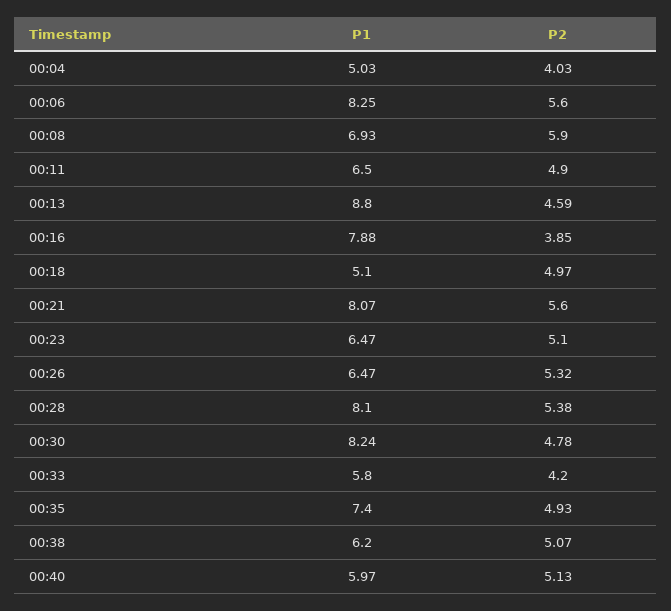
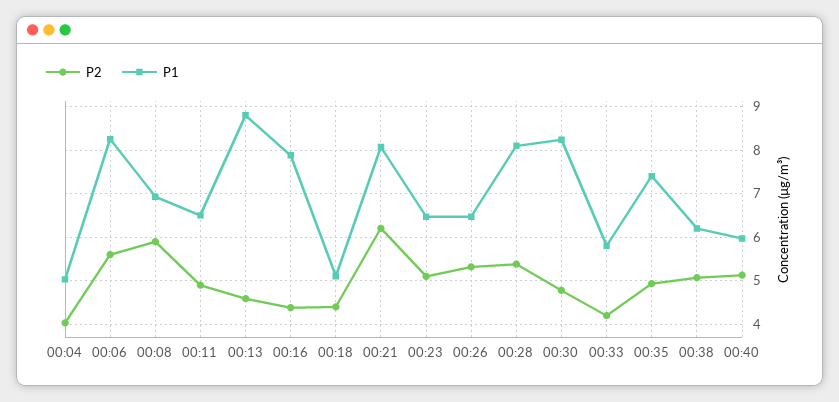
P2, 00:16: 3.85 -> 4.4
P2, 00:18: 4.97 -> 4.4
P2, 00:21: 5.6 -> 6.2

